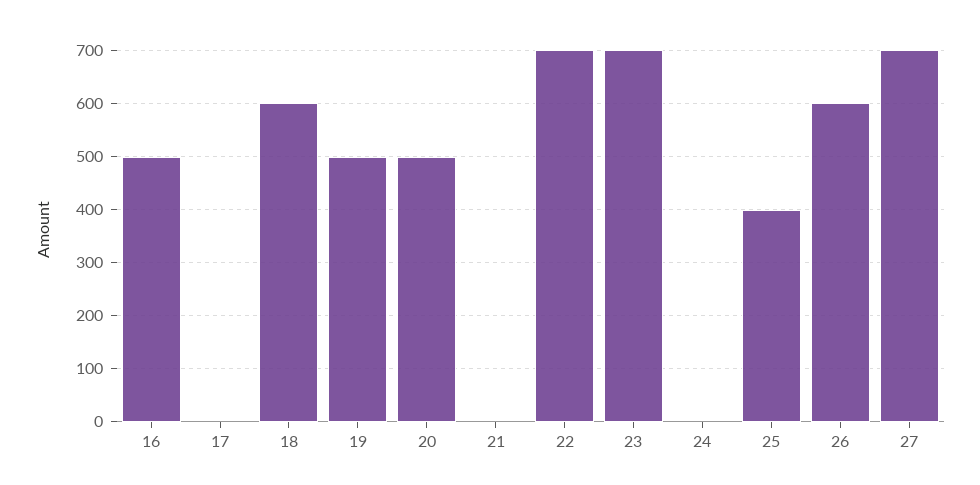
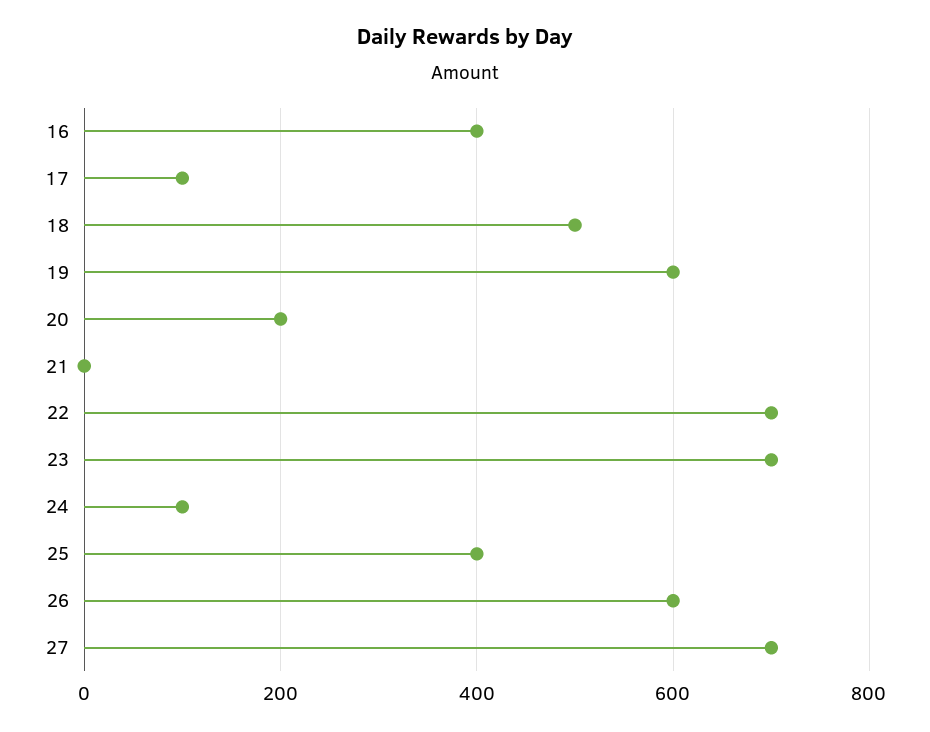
16: 500 -> 400
17: 0 -> 100
18: 600 -> 500
19: 500 -> 600
20: 500 -> 200
24: 0 -> 100

